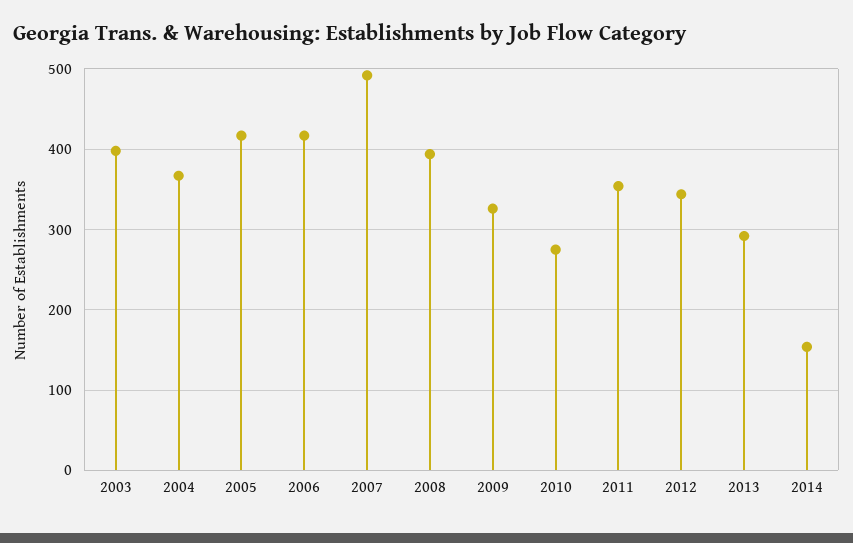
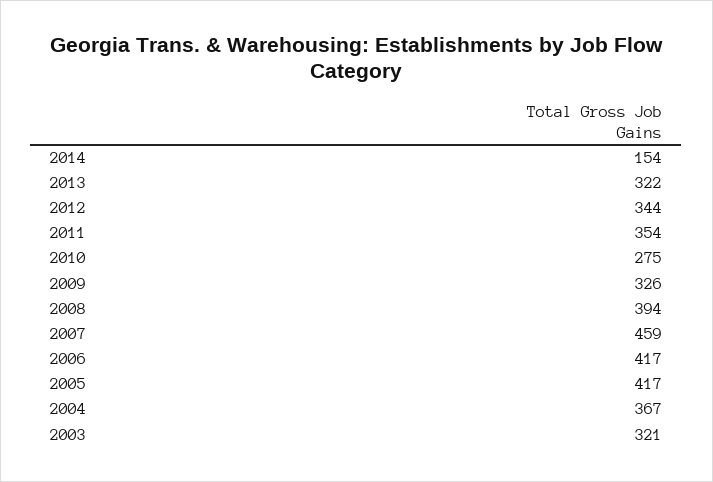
2003: 400 -> 321
2007: 490 -> 459
2013: 290 -> 322

